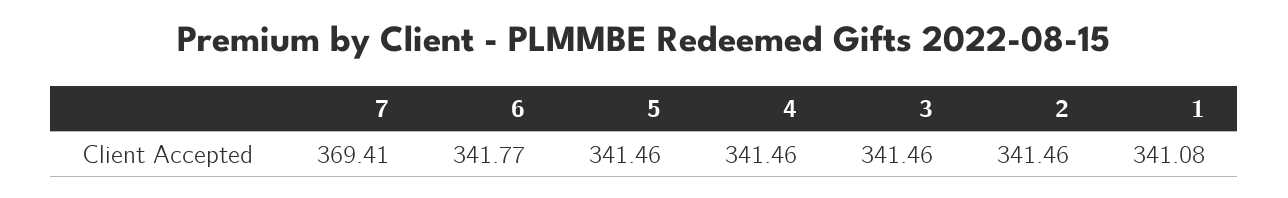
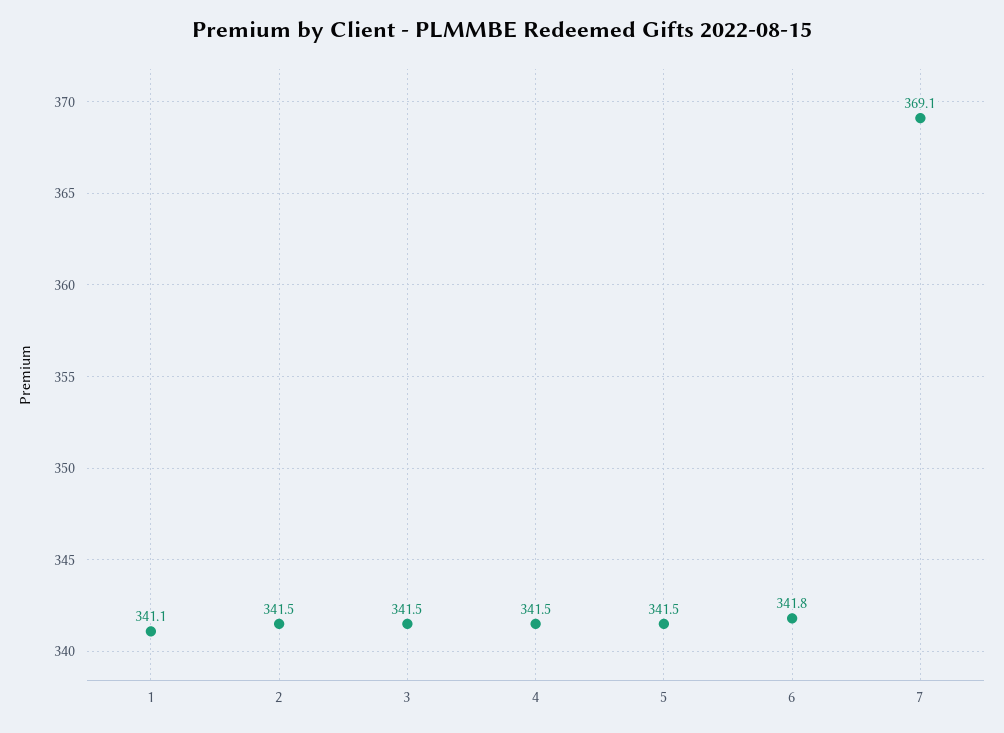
7: 369.41 -> 369.1

